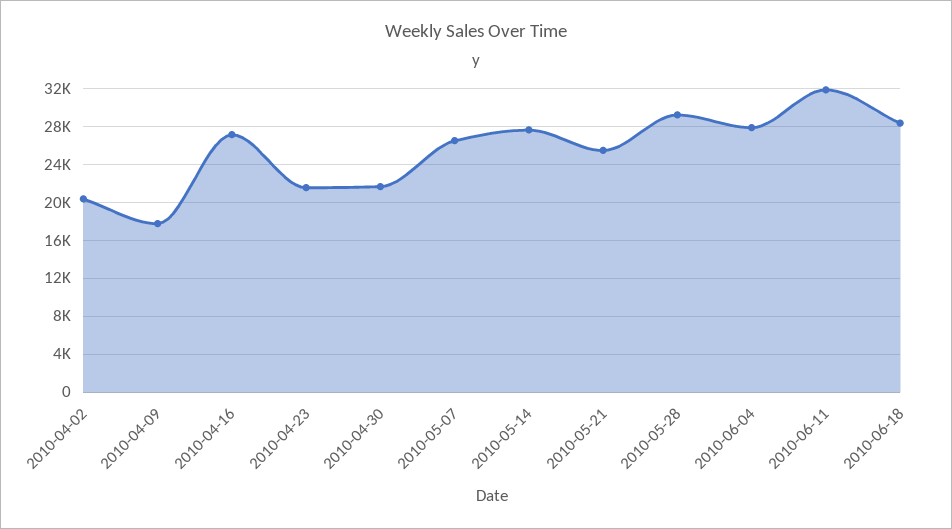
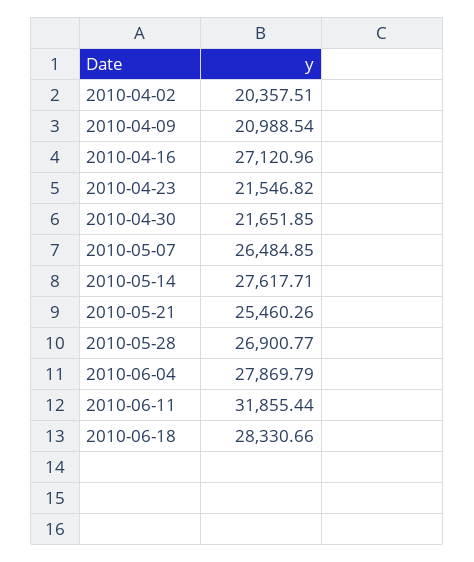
2010-04-09: 18000 -> 20988.54
2010-05-28: 29000 -> 26900.77

